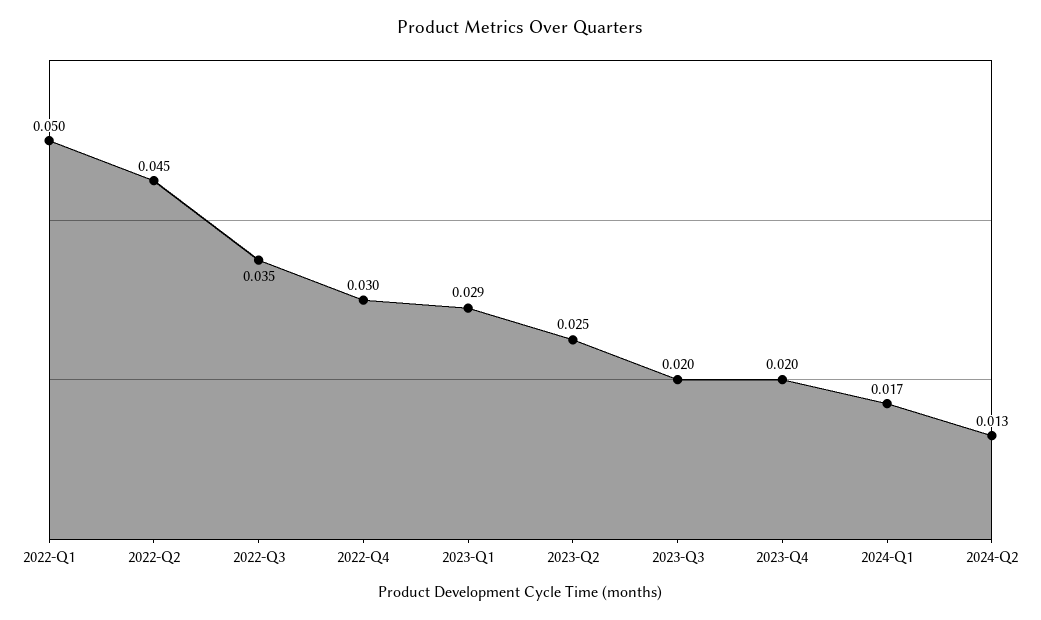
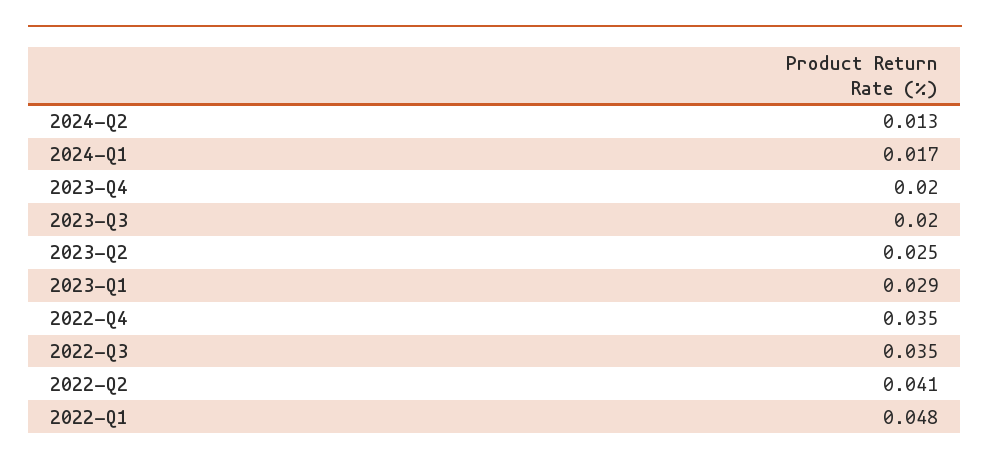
2022-Q1: 0.05 -> 0.048
2022-Q2: 0.045 -> 0.041
2022-Q4: 0.03 -> 0.035

